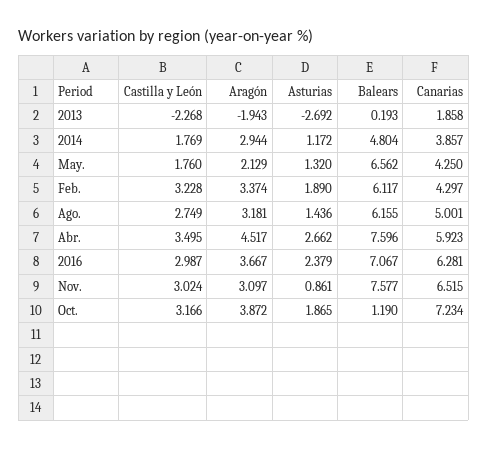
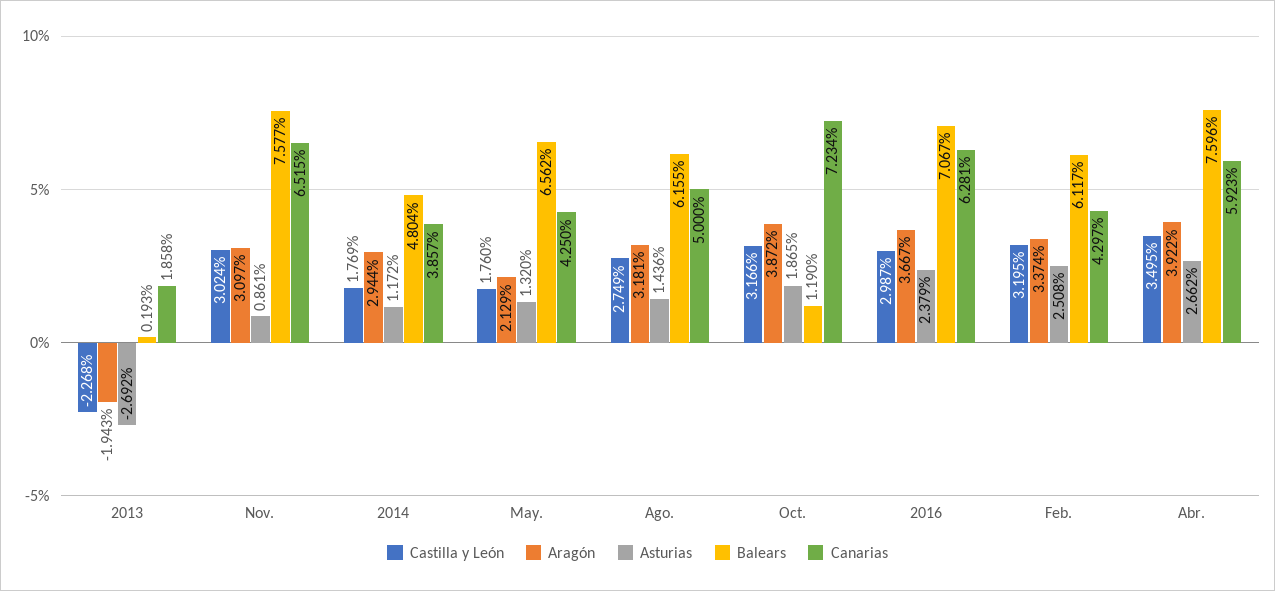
Castilla y León, Feb.: 3.228 -> 3.195
Asturias, Feb.: 1.89 -> 2.508
Canarias, Ago.: 5.001 -> 5
Aragón, Abr.: 4.517 -> 3.922

